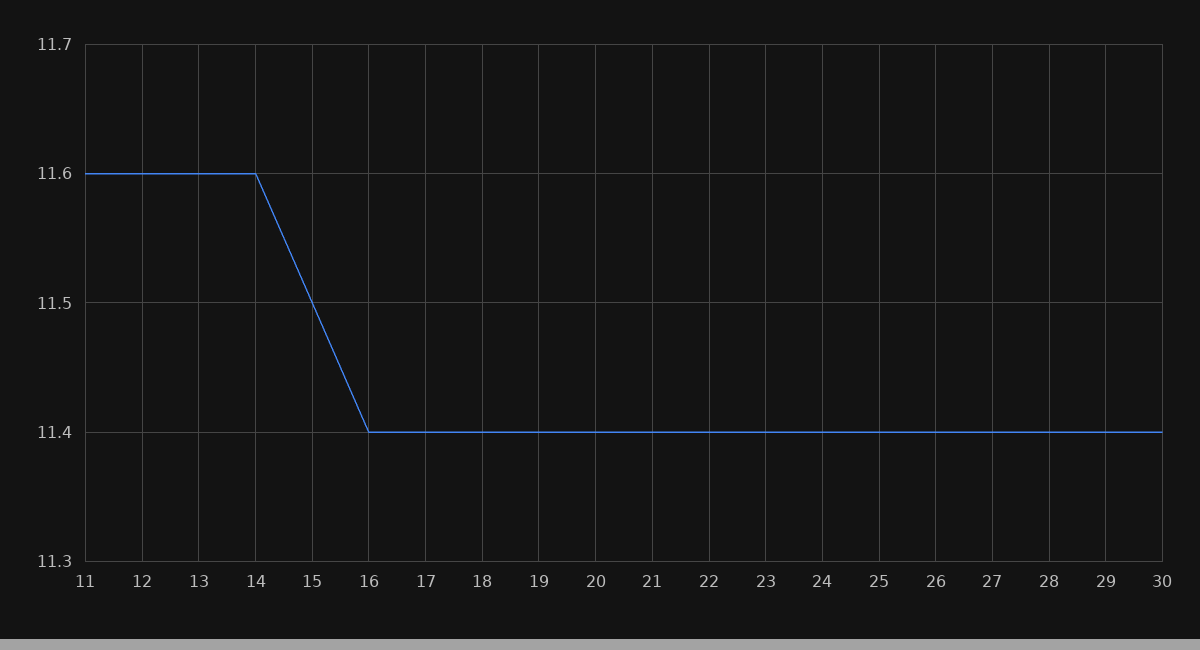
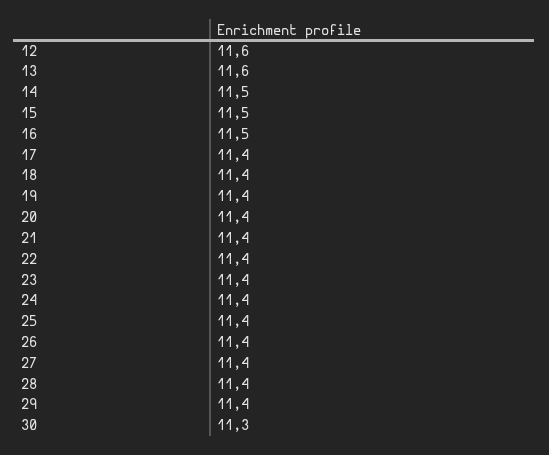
11: 11.6 -> none
14: 11.6 -> 11.5
16: 11.4 -> 11.5
30: 11.4 -> 11.3

